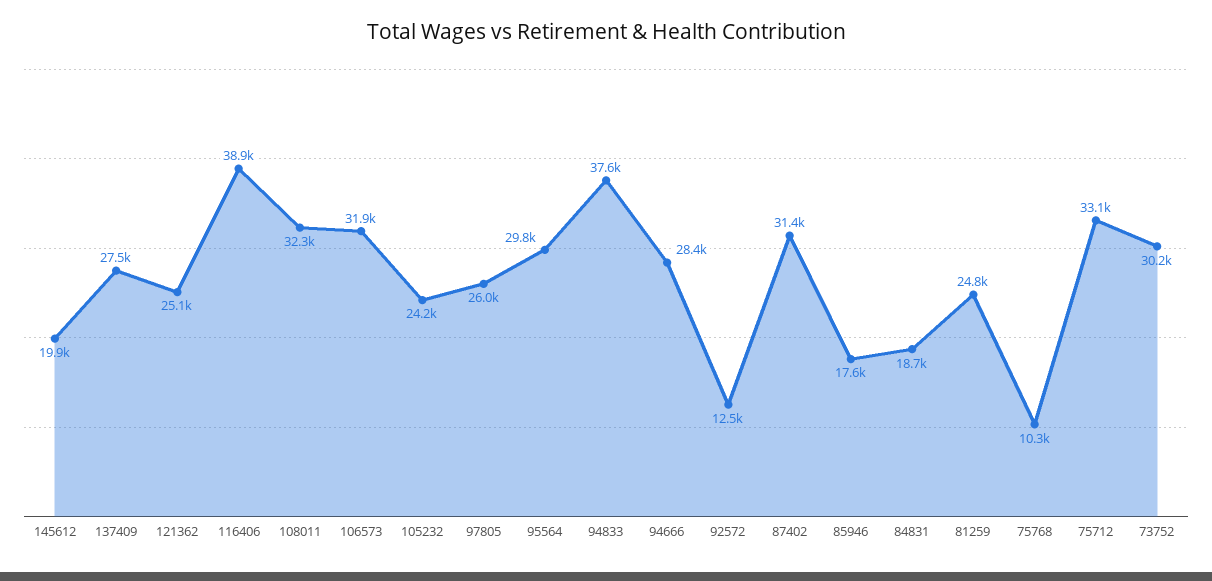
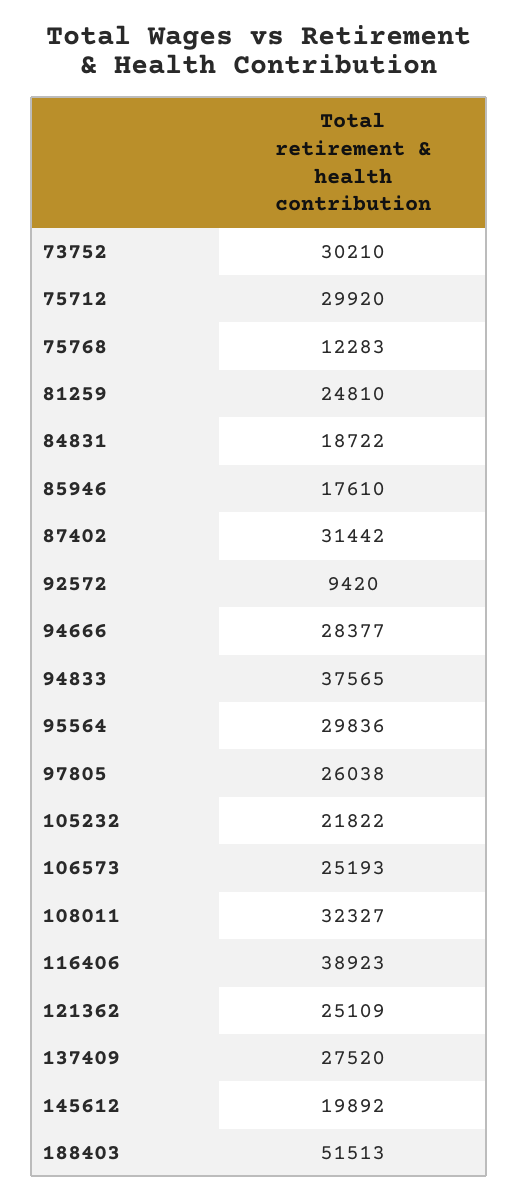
106573: 31900 -> 25193
105232: 24200 -> 21822
92572: 12500 -> 9420
75768: 10300 -> 12283
75712: 33100 -> 29920
188403: none -> 51513

